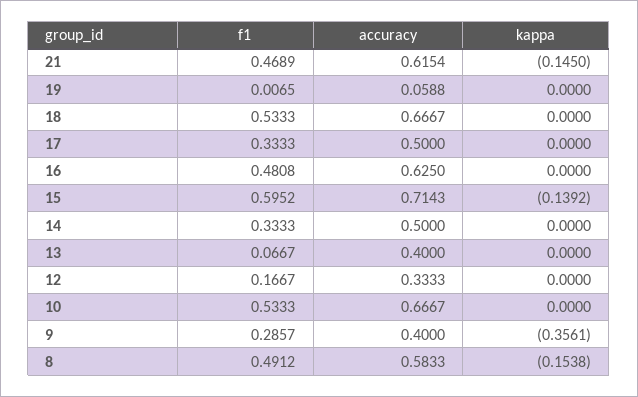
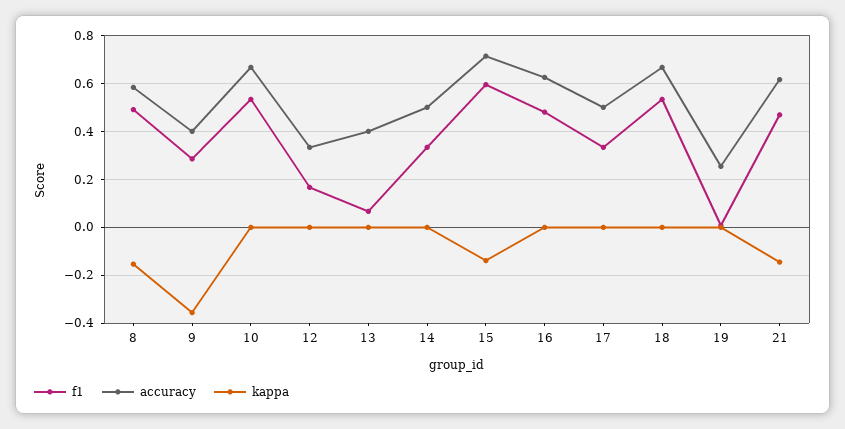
accuracy, 19: 0.0588 -> 0.25

